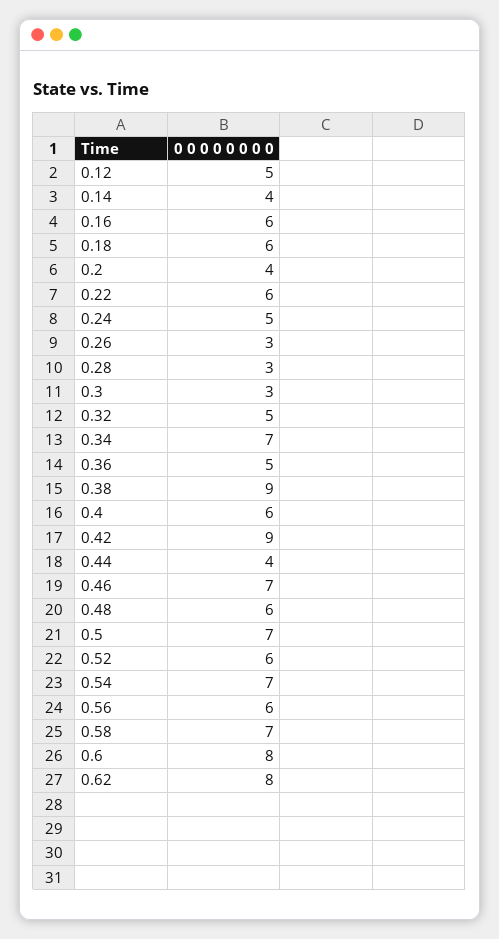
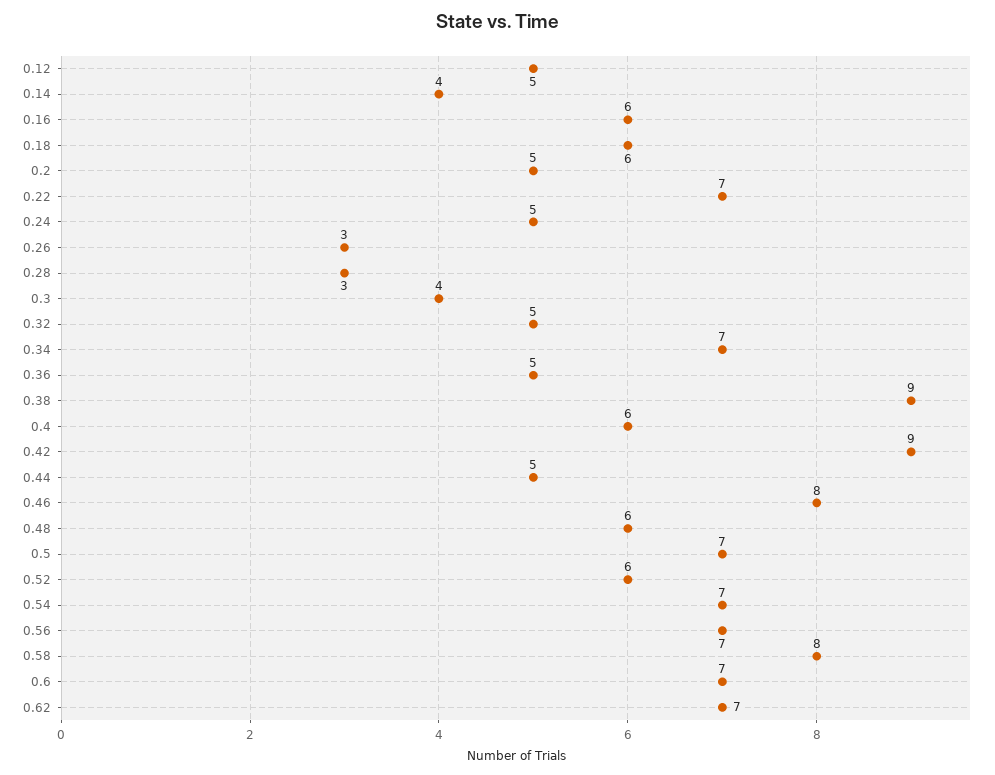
0.2: 4 -> 5
0.22: 6 -> 7
0.3: 3 -> 4
0.44: 4 -> 5
0.46: 7 -> 8
0.56: 6 -> 7
0.58: 7 -> 8
0.6: 8 -> 7
0.62: 8 -> 7

